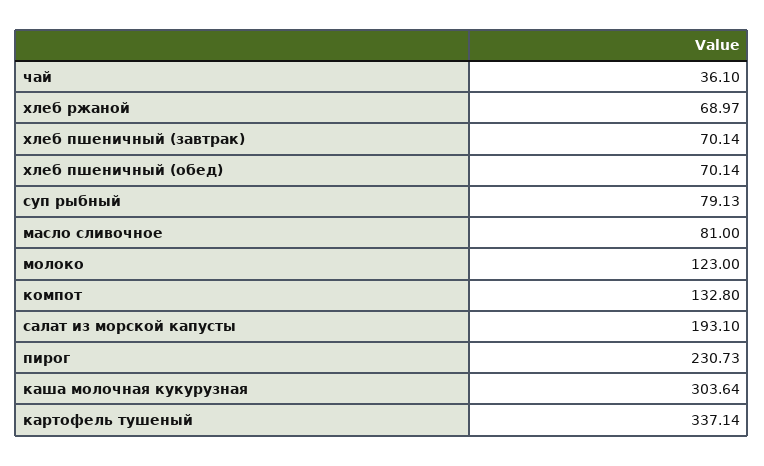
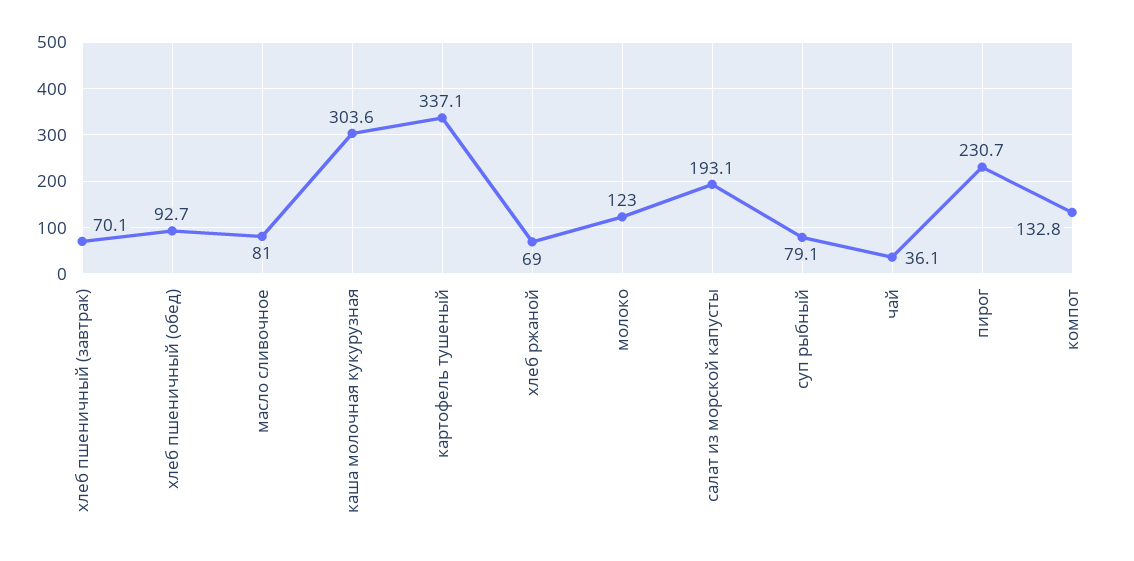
хлеб пшеничный (обед): 70.14 -> 92.7

